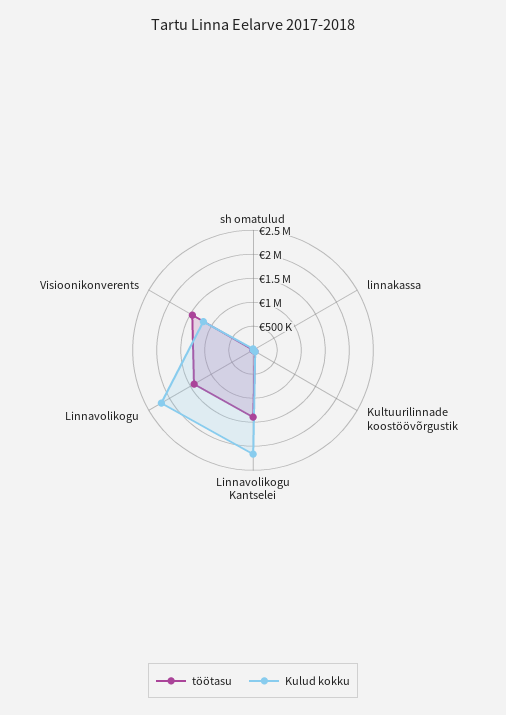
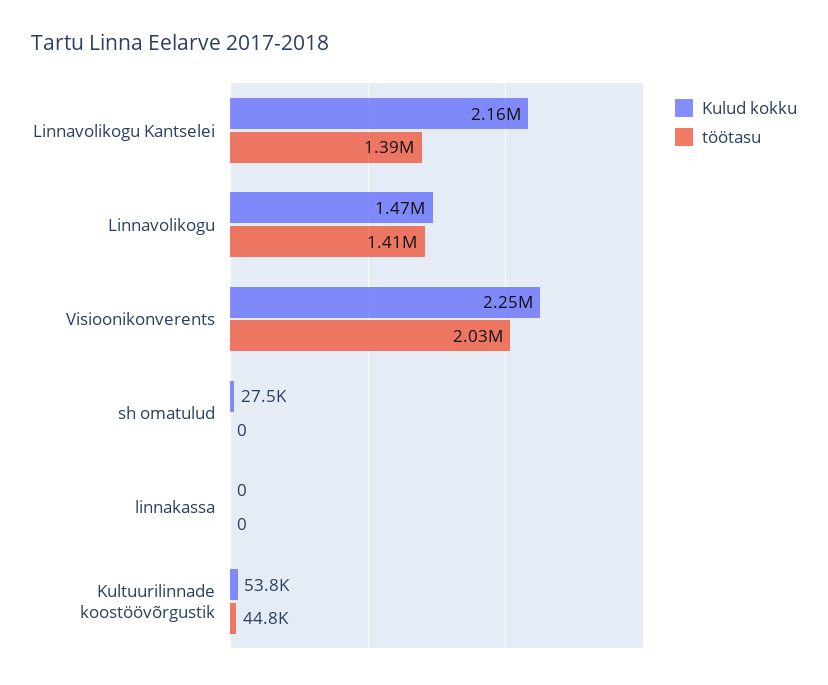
Kulud kokku, Linnavolikogu: 2250000 -> 1470000
töötasu, Visioonikonverents: 1500000 -> 2030000
Kulud kokku, Visioonikonverents: 1250000 -> 2250000

